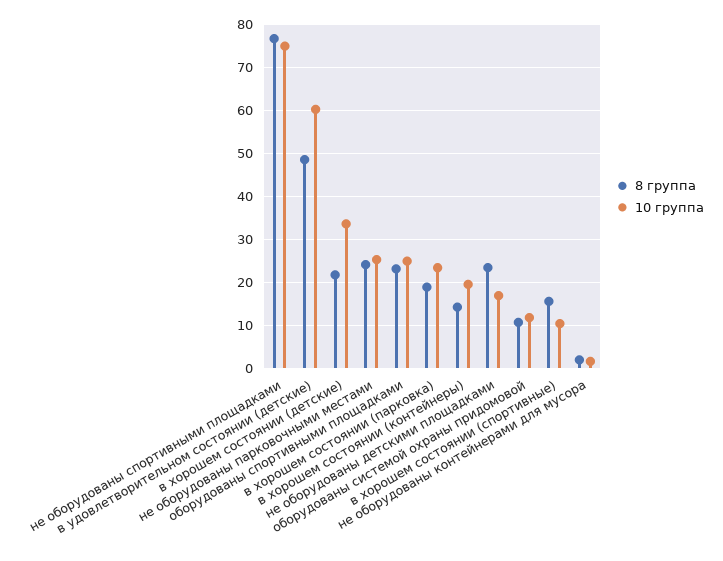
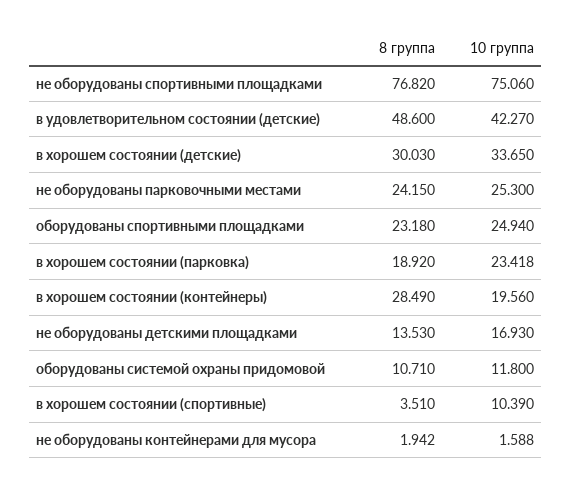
10 группа, в удовлетворительном состоянии (детские): 60 -> 42.27
8 группа, в хорошем состоянии (детские): 22 -> 30.03
8 группа, в хорошем состоянии (контейнеры): 14 -> 28.49
8 группа, не оборудованы детскими площадками: 24 -> 13.53
8 группа, в хорошем состоянии (спортивные): 16 -> 3.51

